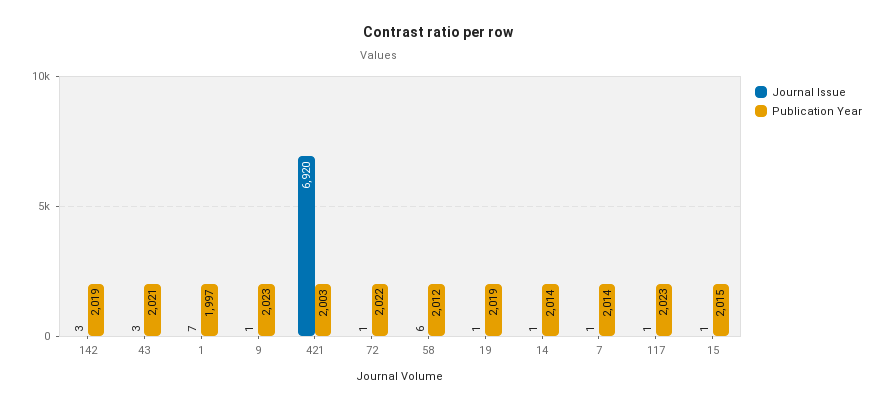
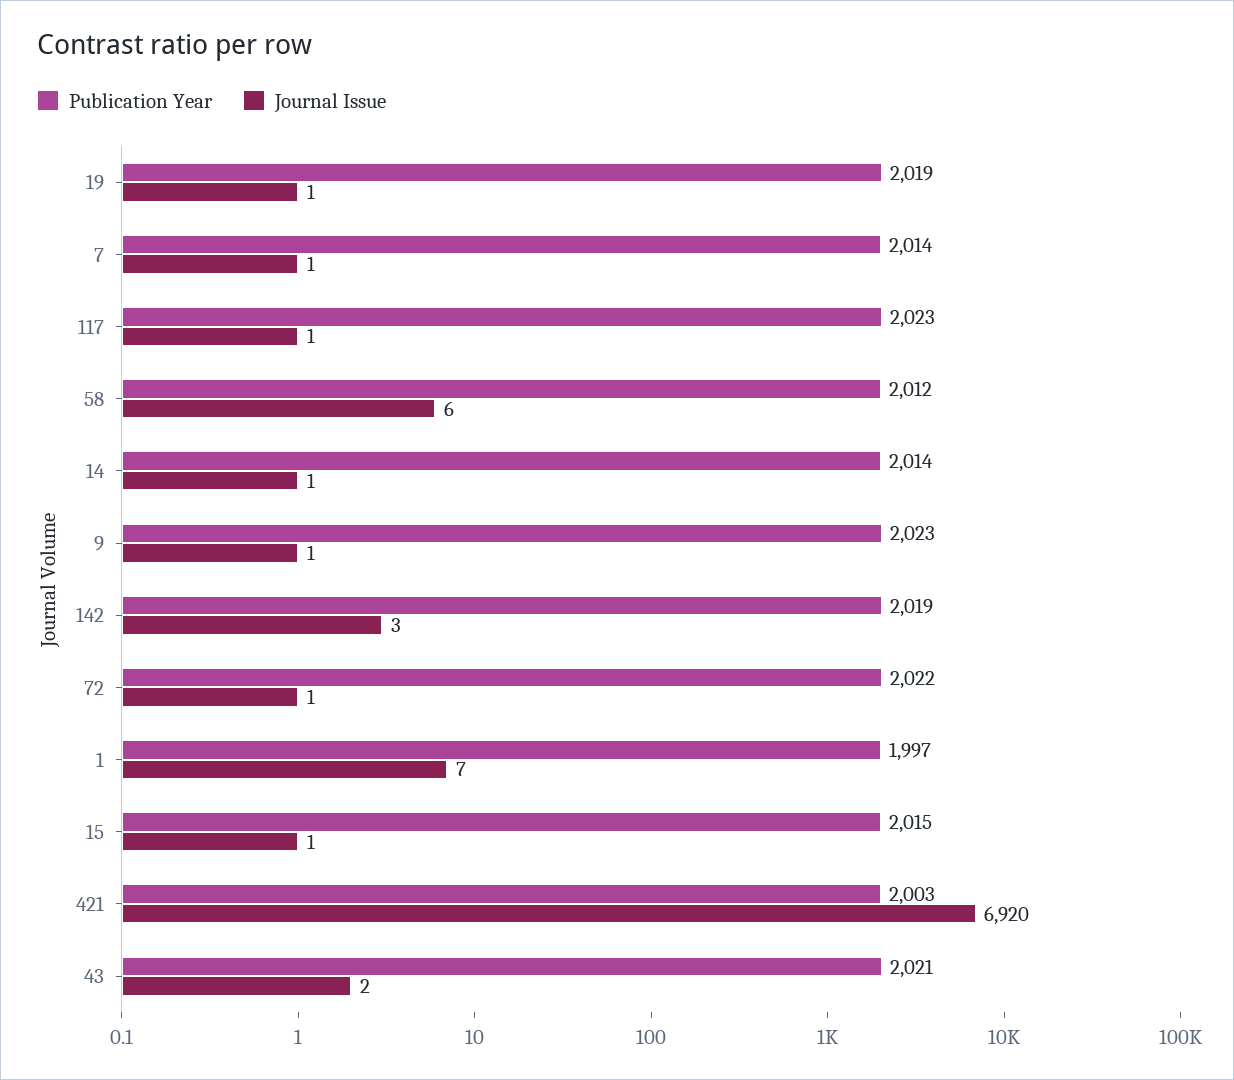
Journal Issue, 43: 3 -> 2

